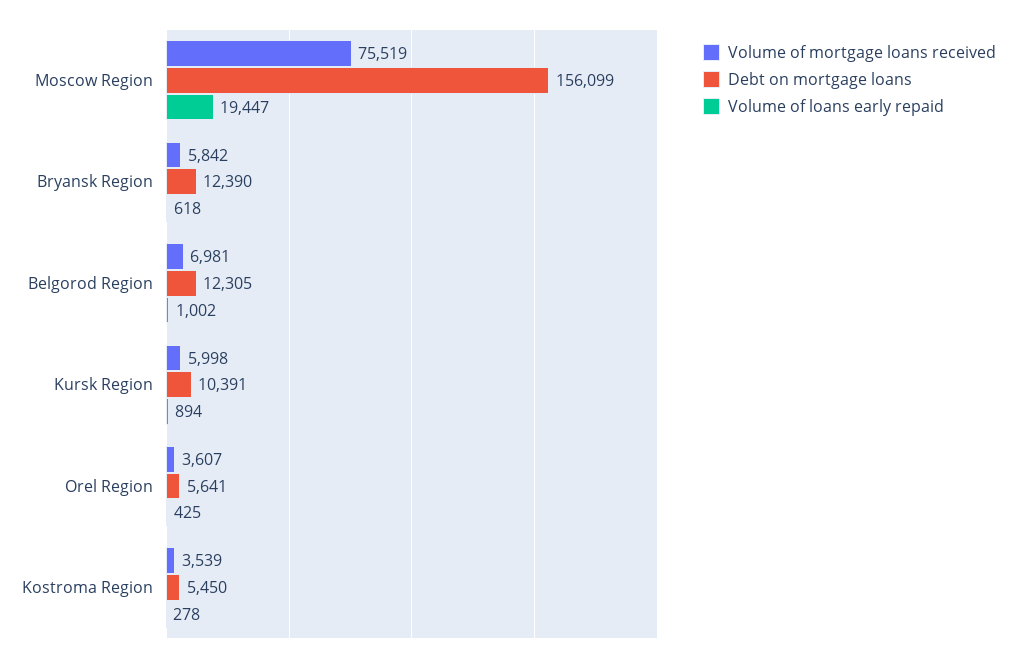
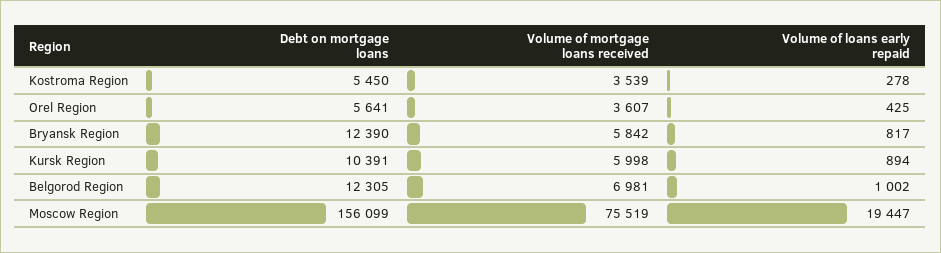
Volume of loans early repaid, Bryansk Region: 618 -> 817

